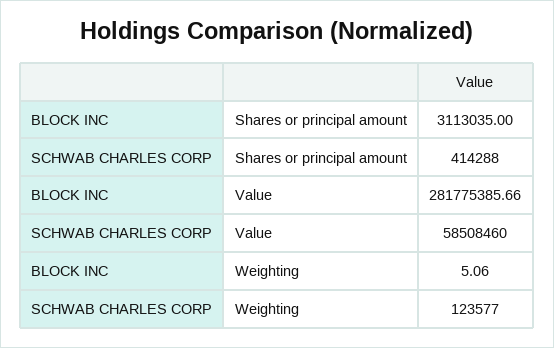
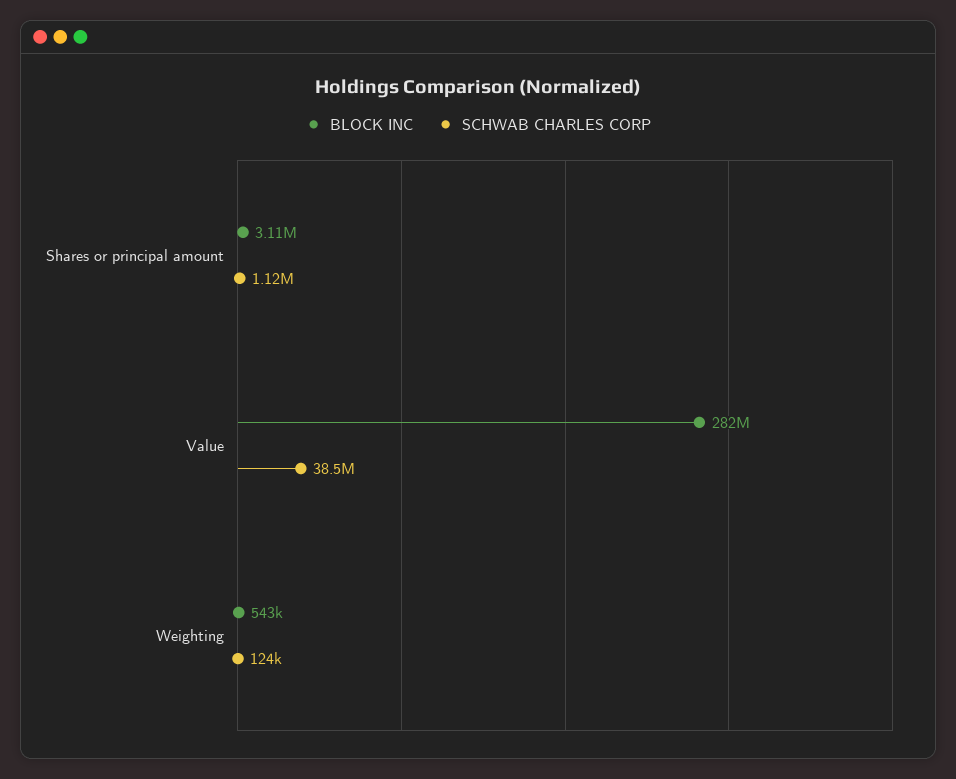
SCHWAB CHARLES CORP, Shares or principal amount: 414288 -> 1120000
SCHWAB CHARLES CORP, Value: 58508460 -> 38500000
BLOCK INC, Weighting: 5.06 -> 543000

